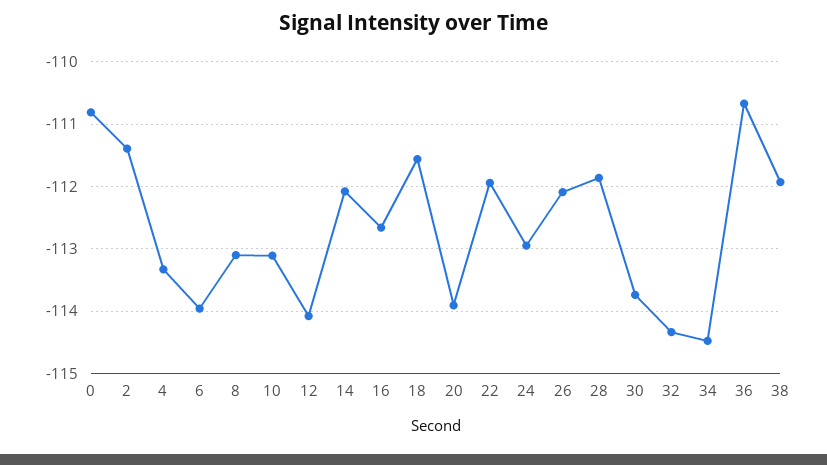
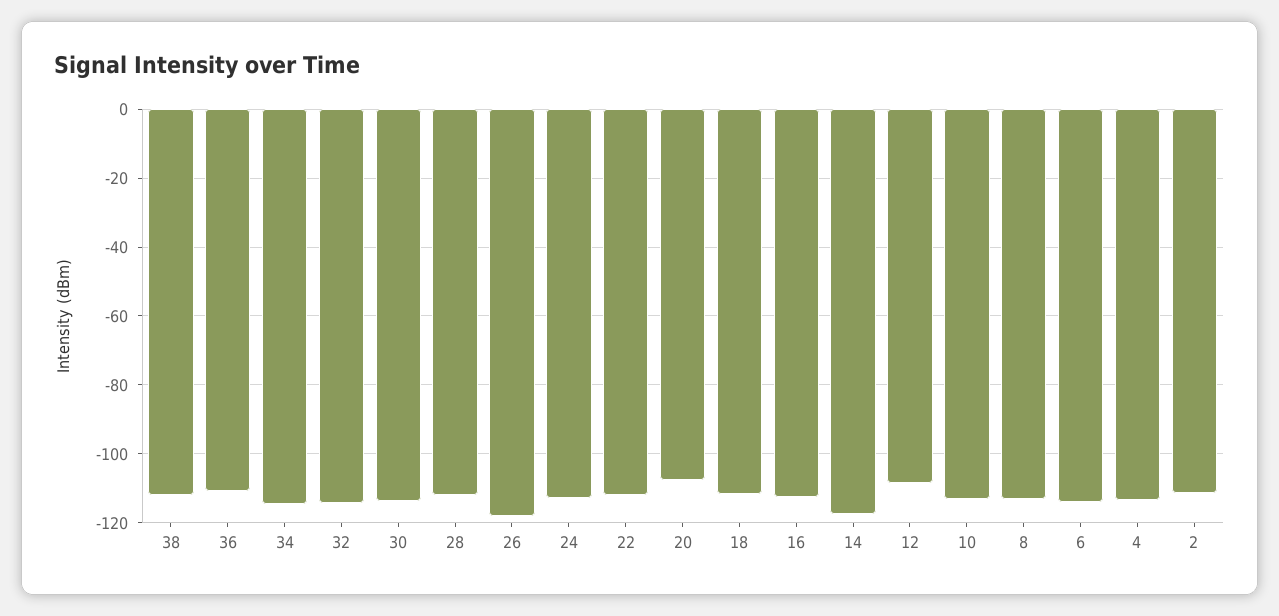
0: -110.8 -> none
12: -114.1 -> -108
14: -112.1 -> -118
20: -113.9 -> -108
26: -112.1 -> -118

